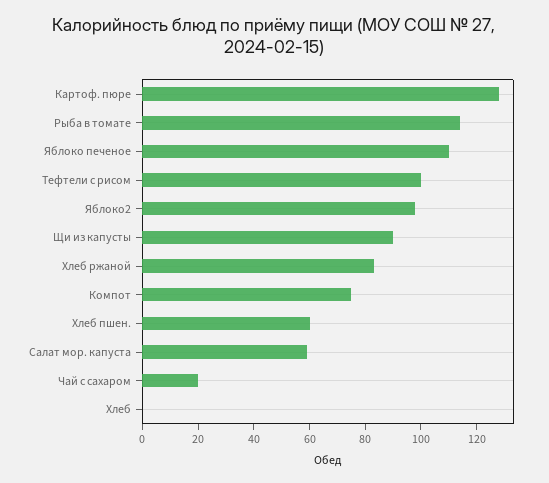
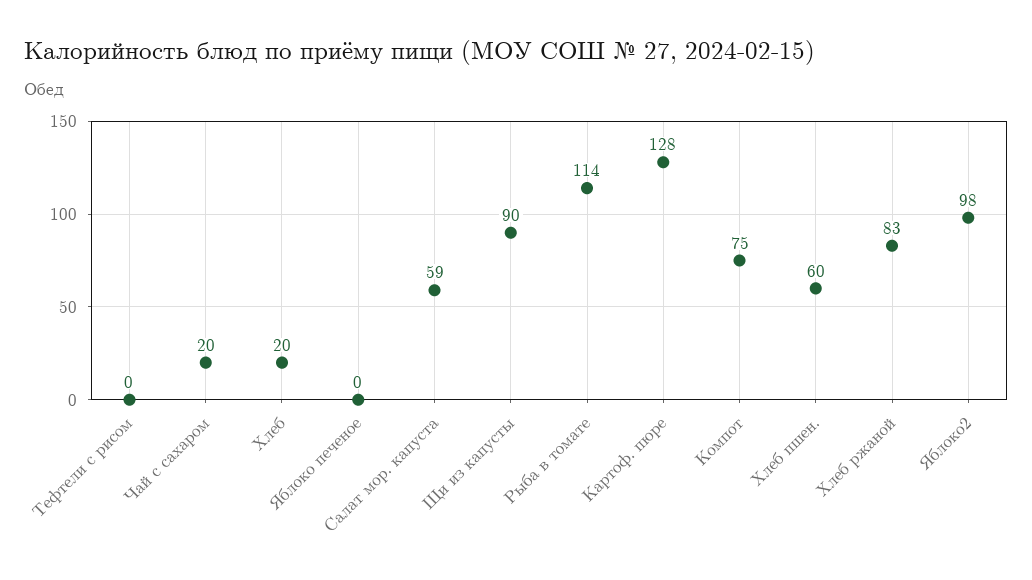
Яблоко печеное: 110 -> 0
Тефтели с рисом: 100 -> 0
Хлеб: 0 -> 20

